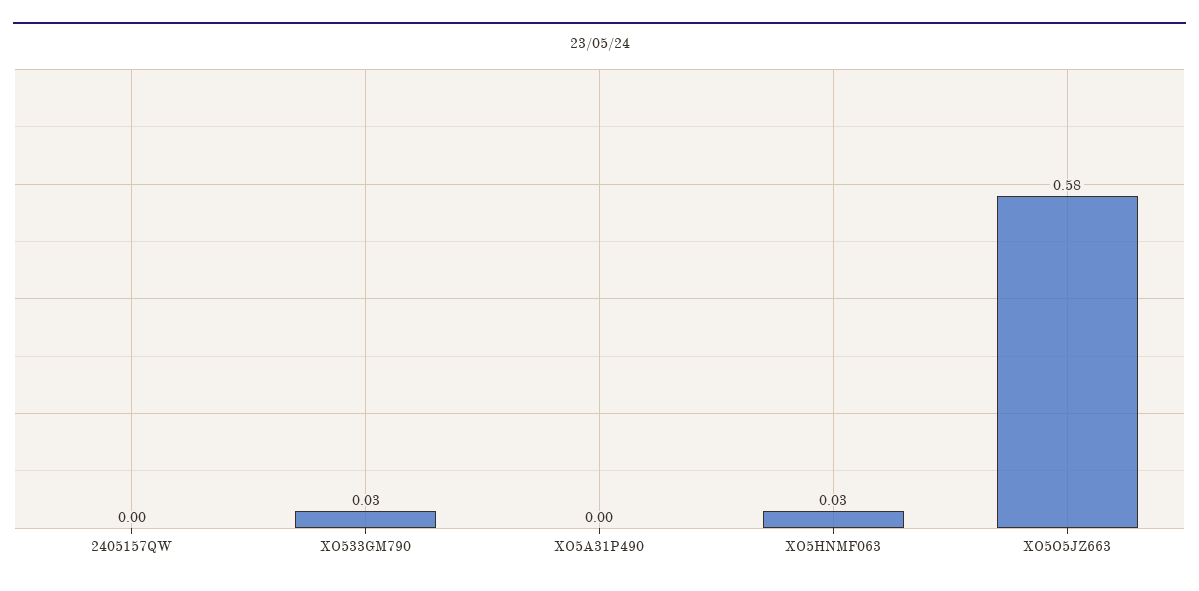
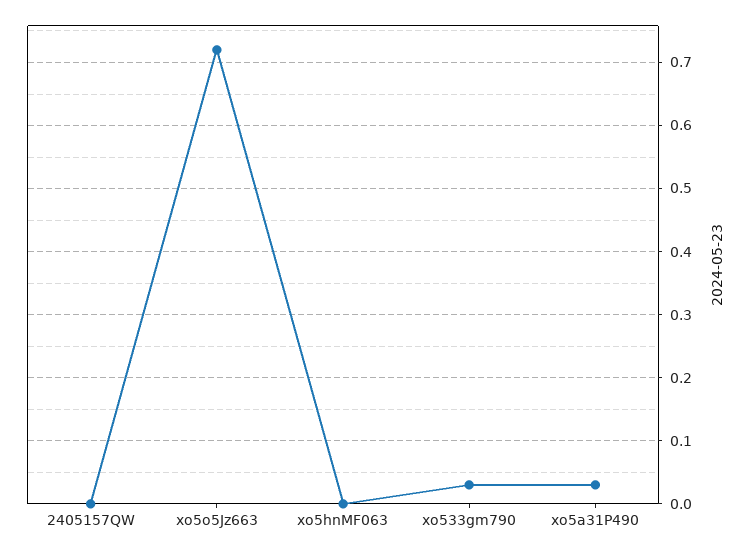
XO5A31P490: 0 -> 0.03
XO5HNMF063: 0.03 -> 0
XO5O5JZ663: 0.58 -> 0.72

